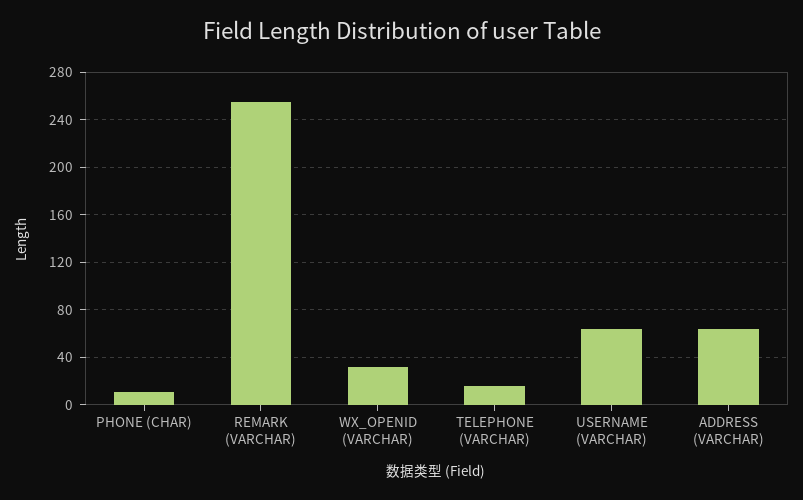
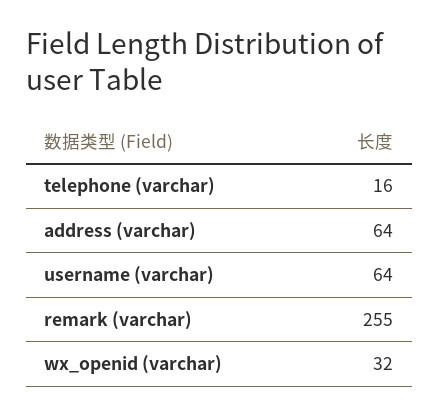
PHONE (CHAR): 10 -> none

